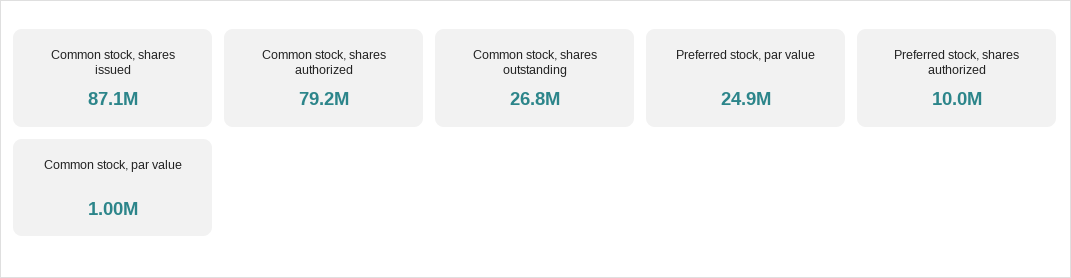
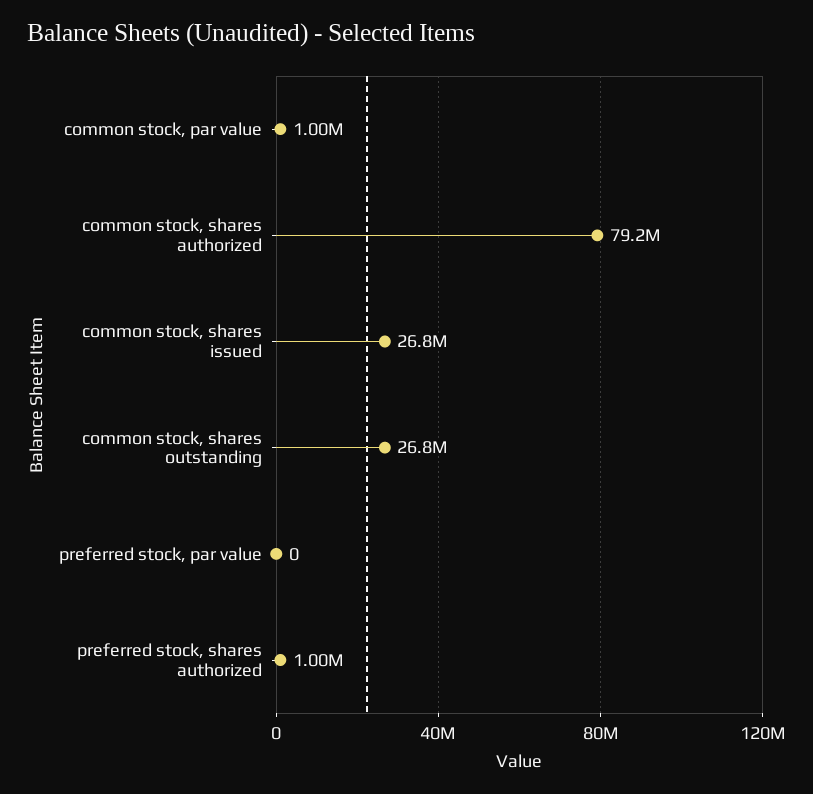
Common stock, shares issued: 87100000 -> 26800000
Preferred stock, par value: 24900000 -> 0
Preferred stock, shares authorized: 10000000 -> 1000000

